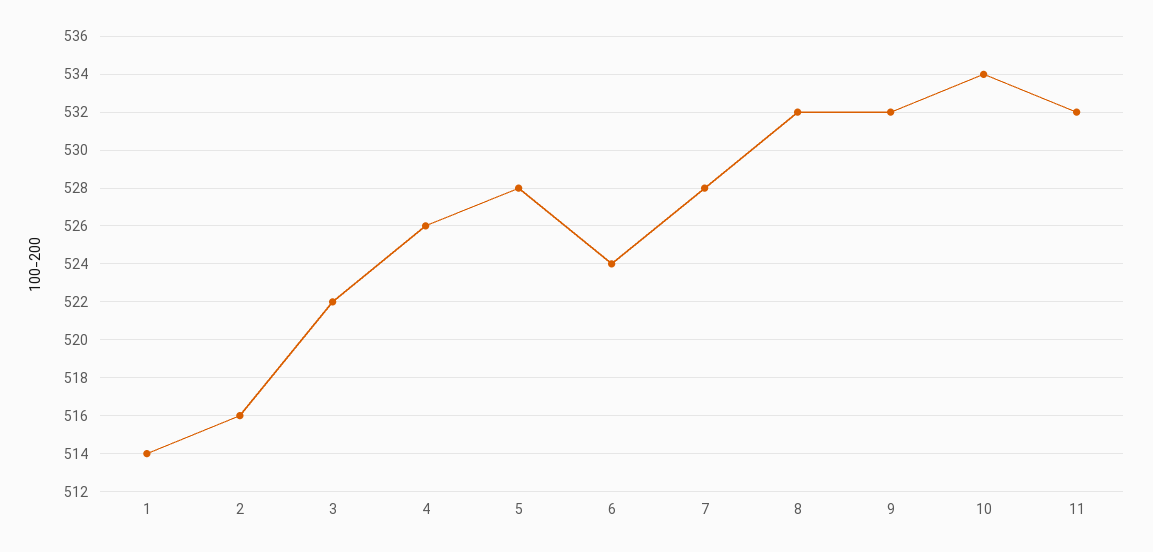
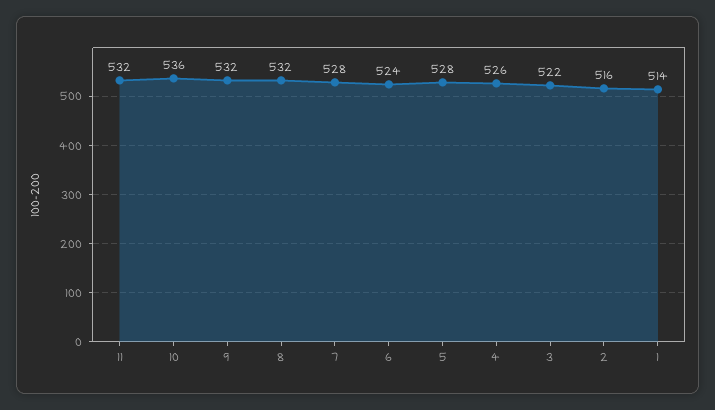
10: 534 -> 536

